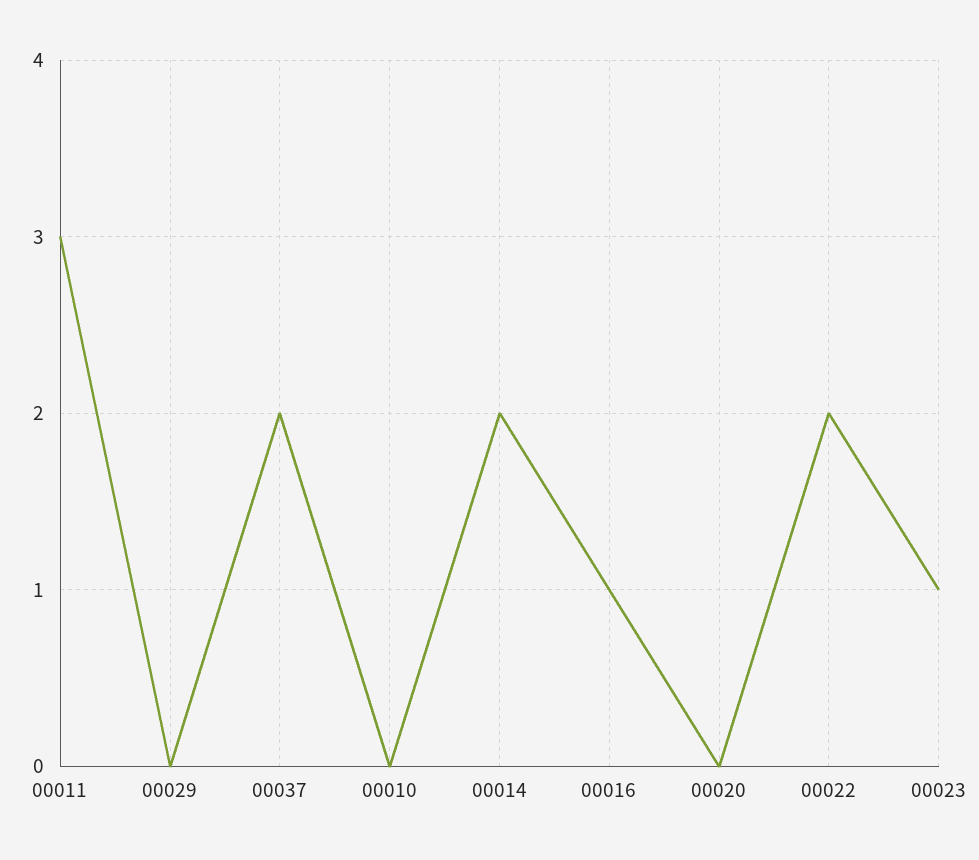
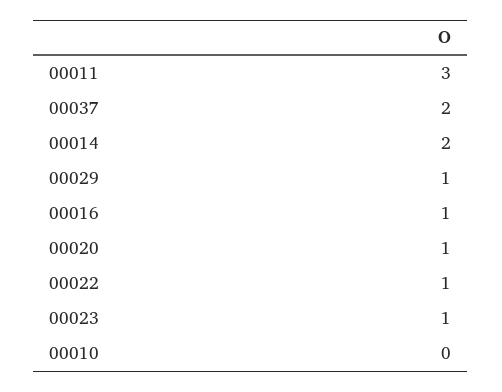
00029: 0 -> 1
00020: 0 -> 1
00022: 2 -> 1

